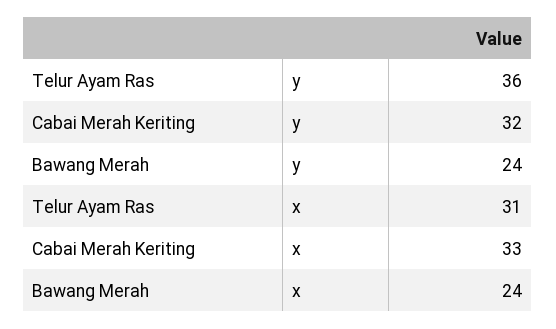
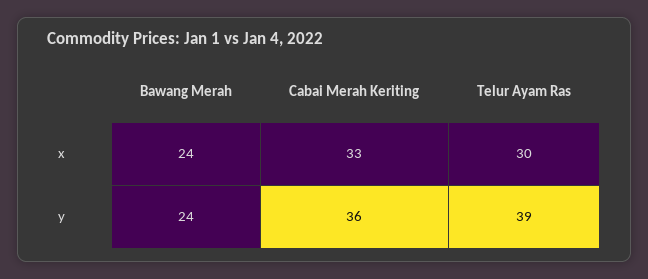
Telur Ayam Ras, y: 36 -> 39
Cabai Merah Keriting, y: 32 -> 36
Telur Ayam Ras, x: 31 -> 30

